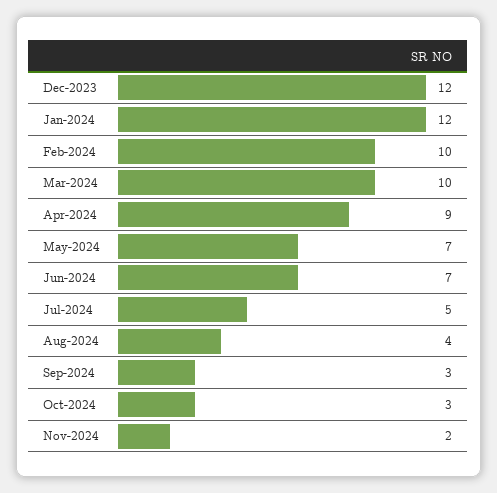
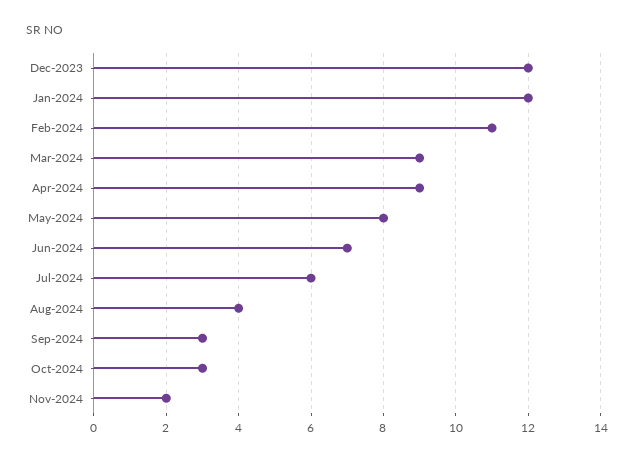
Feb-2024: 10 -> 11
Mar-2024: 10 -> 9
May-2024: 7 -> 8
Jul-2024: 5 -> 6

